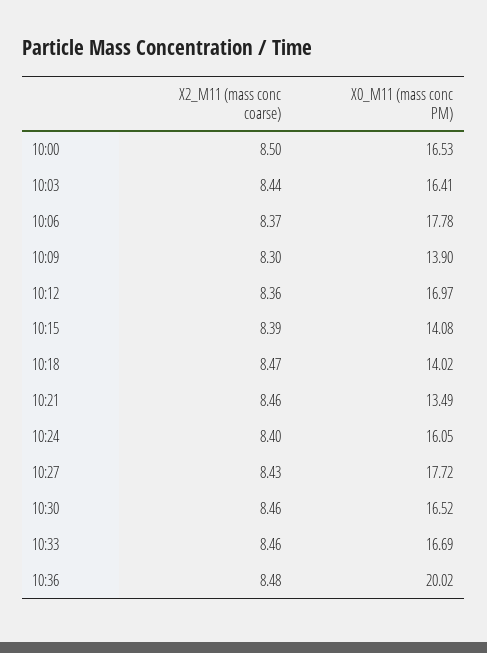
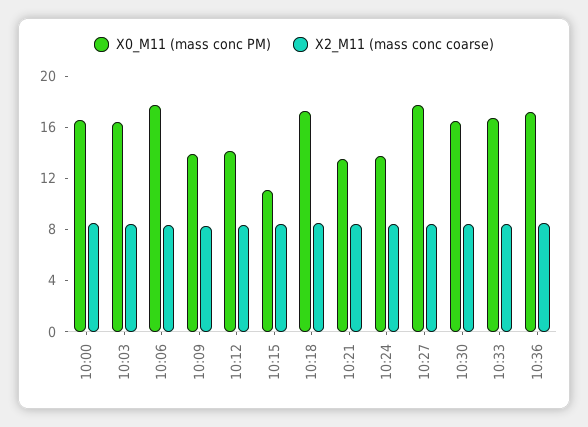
X0_M11 (mass conc PM), 10:12: 16.97 -> 14
X0_M11 (mass conc PM), 10:15: 14.08 -> 11
X0_M11 (mass conc PM), 10:18: 14.02 -> 17
X0_M11 (mass conc PM), 10:24: 16.05 -> 14
X0_M11 (mass conc PM), 10:36: 20.02 -> 17

